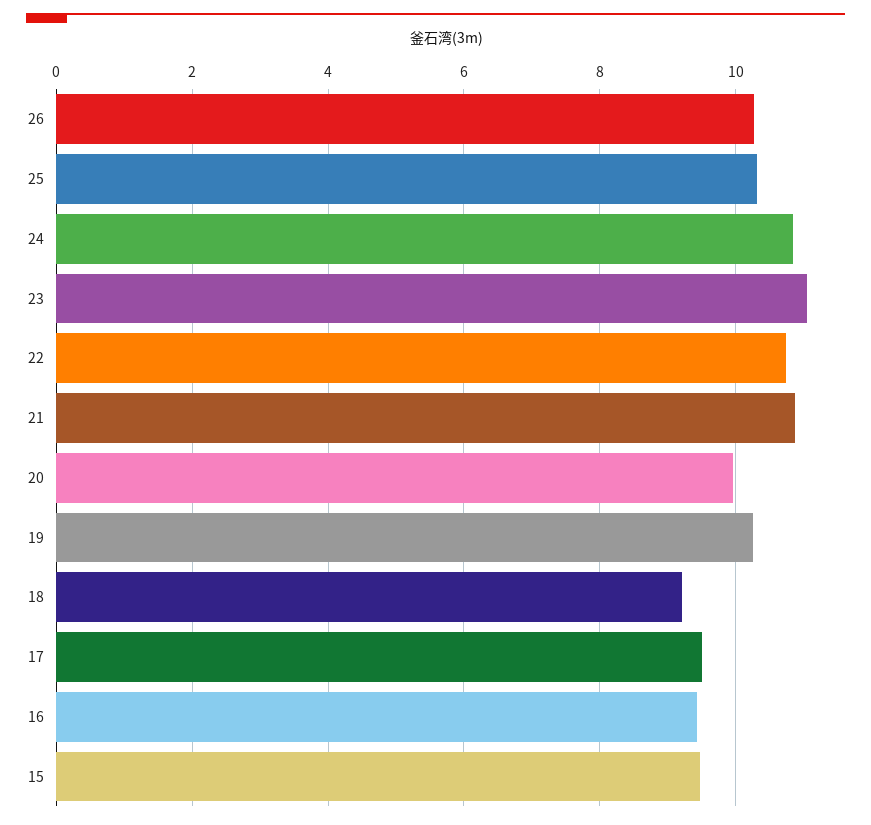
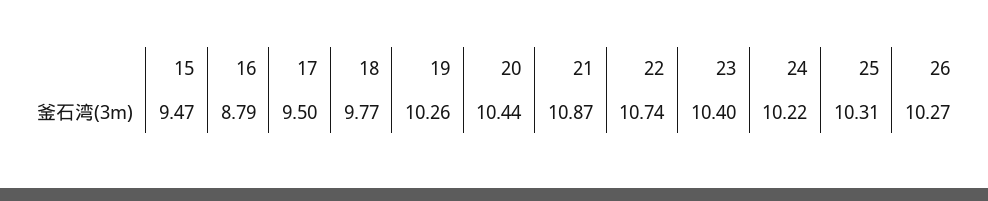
24: 10.8 -> 10.22
23: 11 -> 10.4
20: 10 -> 10.44
18: 9.2 -> 9.77
16: 9.4 -> 8.79

